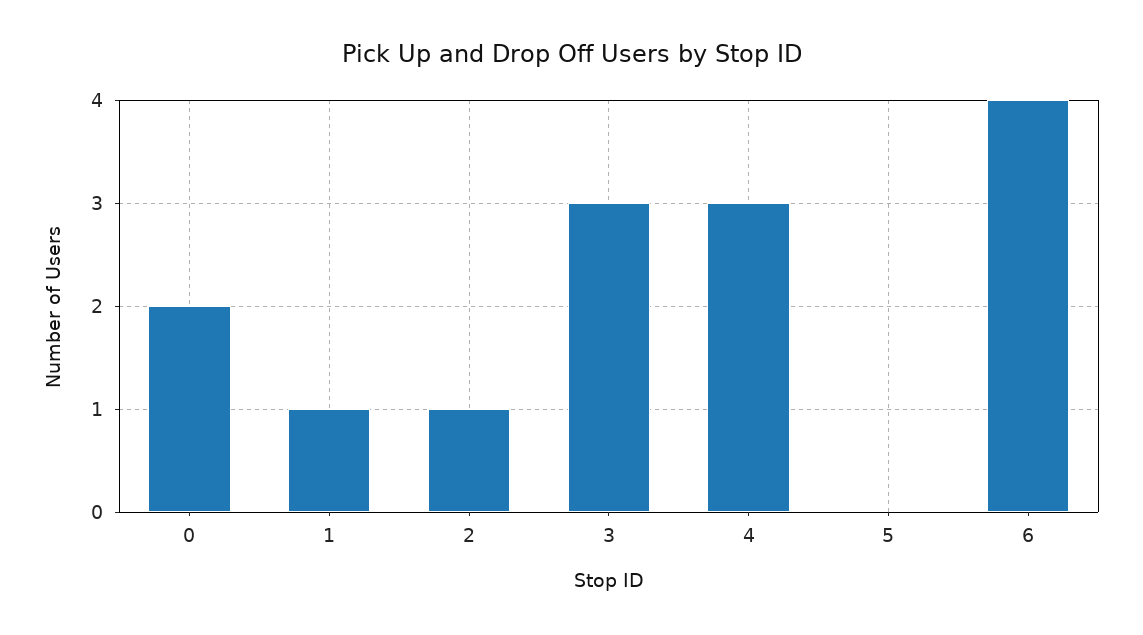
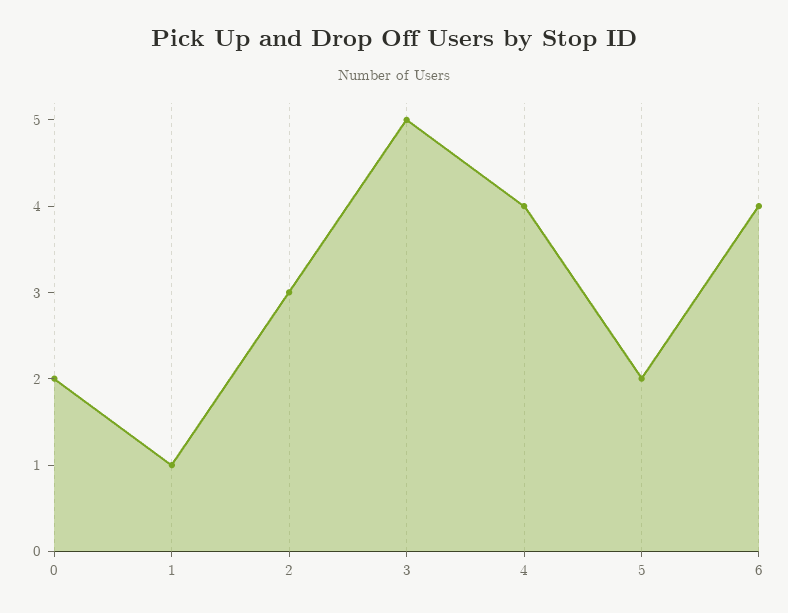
2: 1 -> 3
3: 3 -> 5
4: 3 -> 4
5: 0 -> 2

